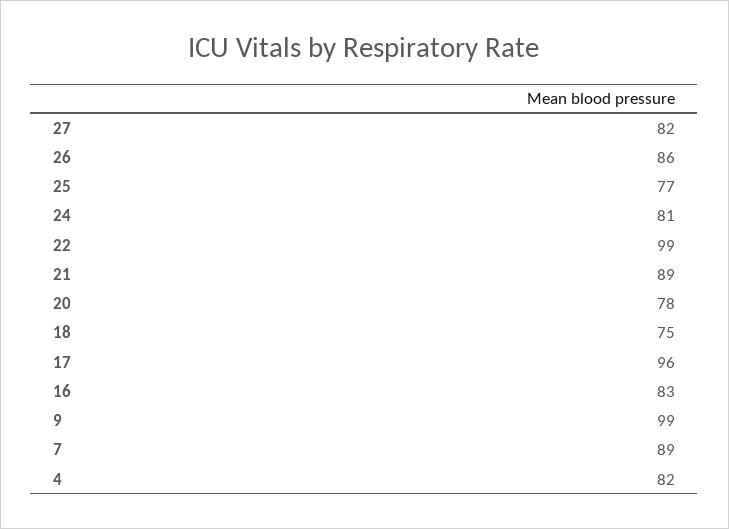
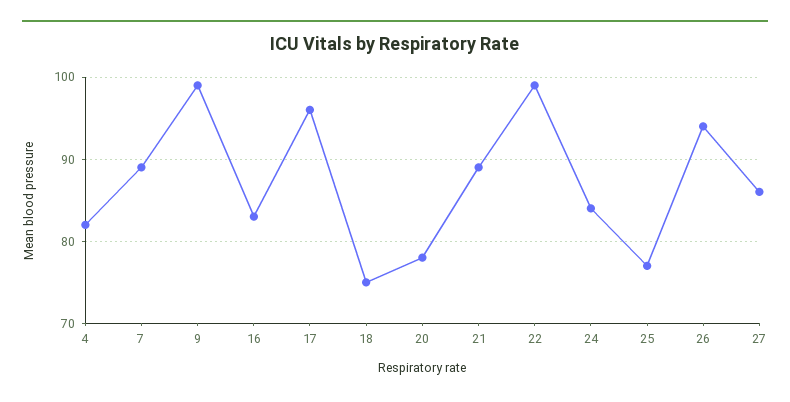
27: 82 -> 86
26: 86 -> 94
24: 81 -> 84

